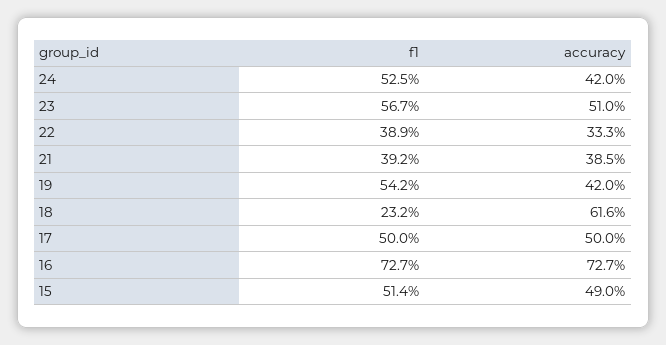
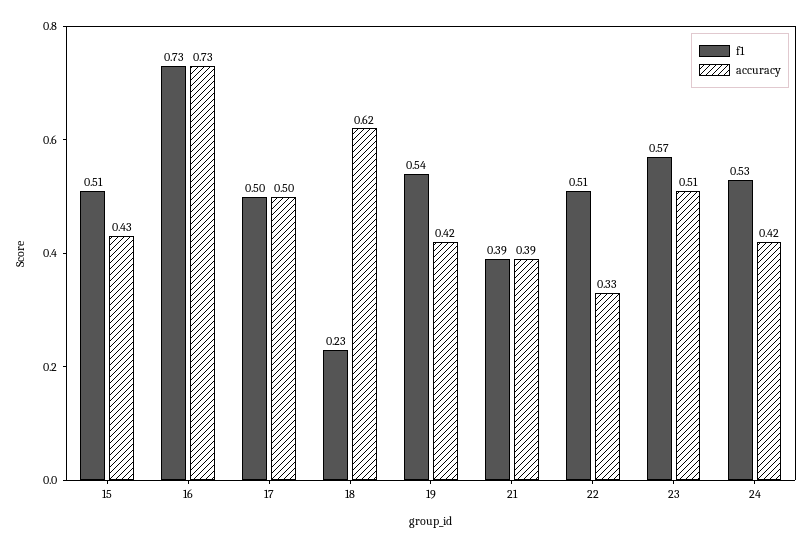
f1, 22: 0.389 -> 0.51
accuracy, 15: 0.49 -> 0.43

